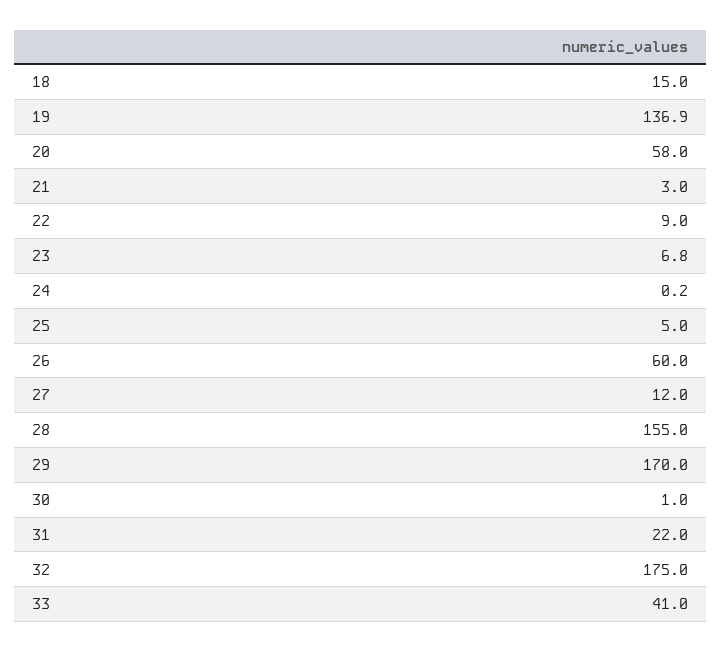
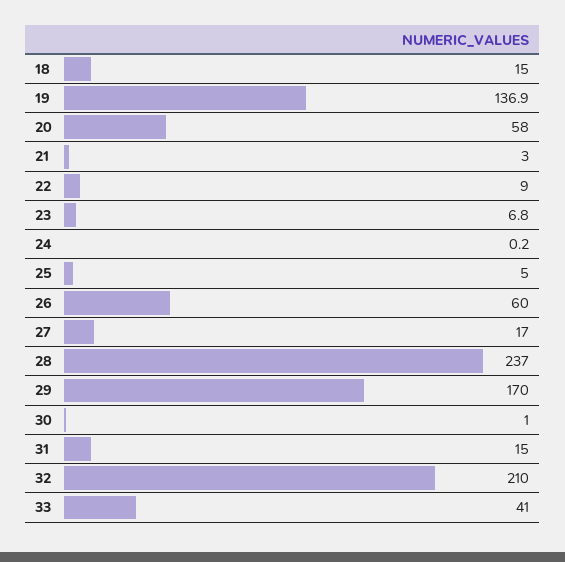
27: 12 -> 17
28: 155 -> 237
31: 22 -> 15
32: 175 -> 210

